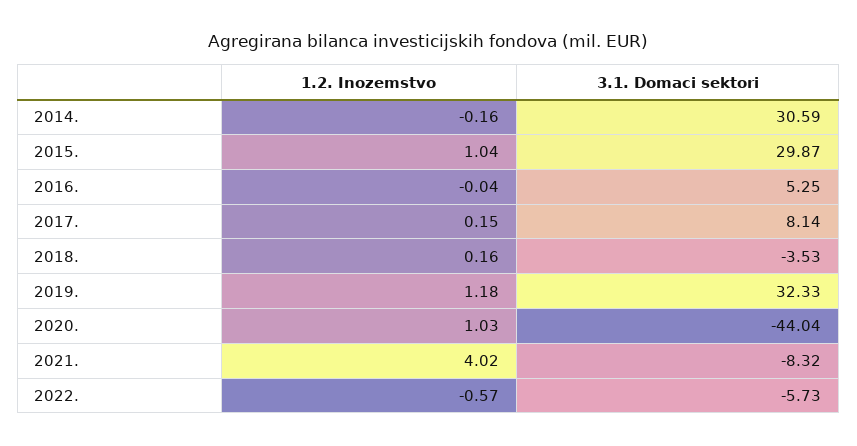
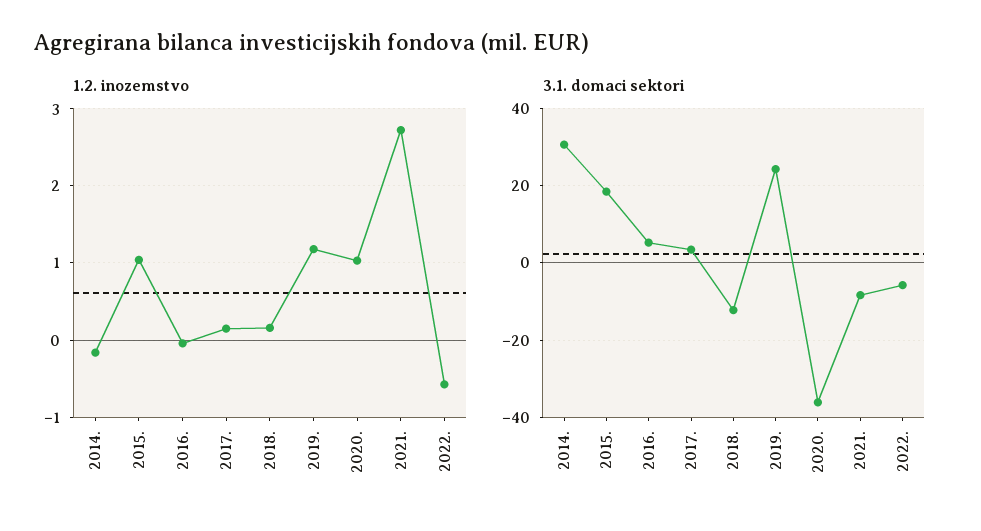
3.1. Domaci sektori, 2015.: 29.87 -> 18
3.1. Domaci sektori, 2017.: 8.14 -> 4
3.1. Domaci sektori, 2018.: -3.53 -> -12
3.1. Domaci sektori, 2019.: 32.33 -> 24
3.1. Domaci sektori, 2020.: -44.04 -> -36
1.2. Inozemstvo, 2021.: 4.02 -> 2.7

